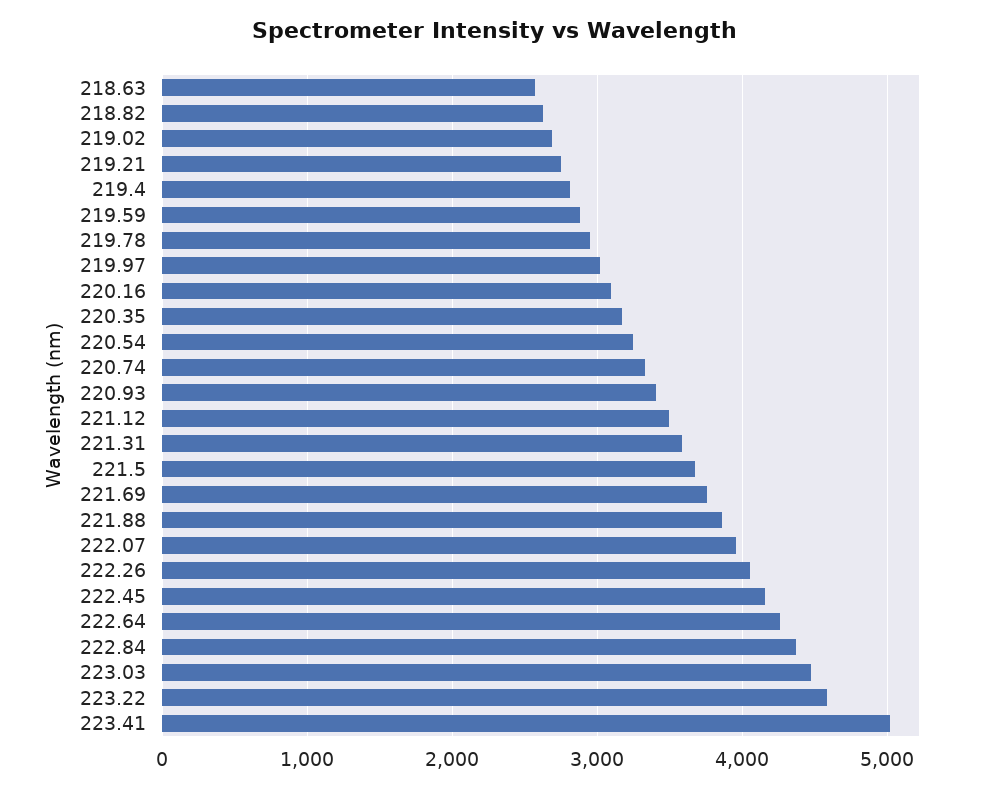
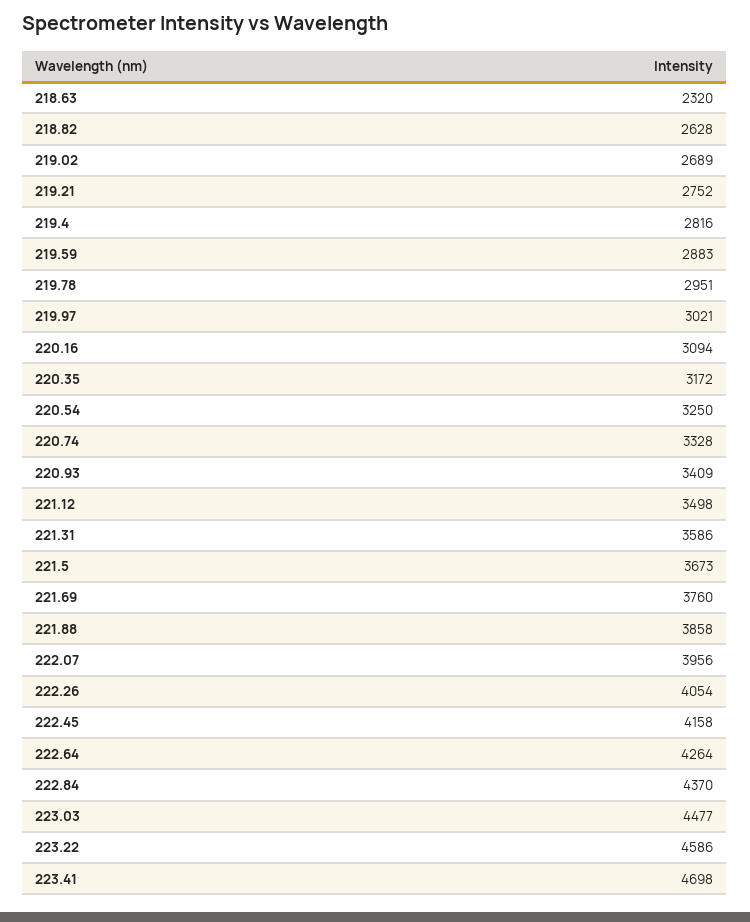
218.63: 2600 -> 2320
223.41: 5000 -> 4698

